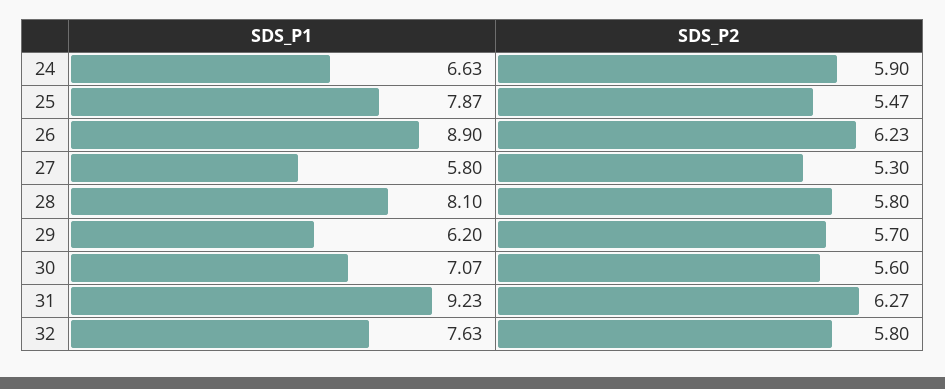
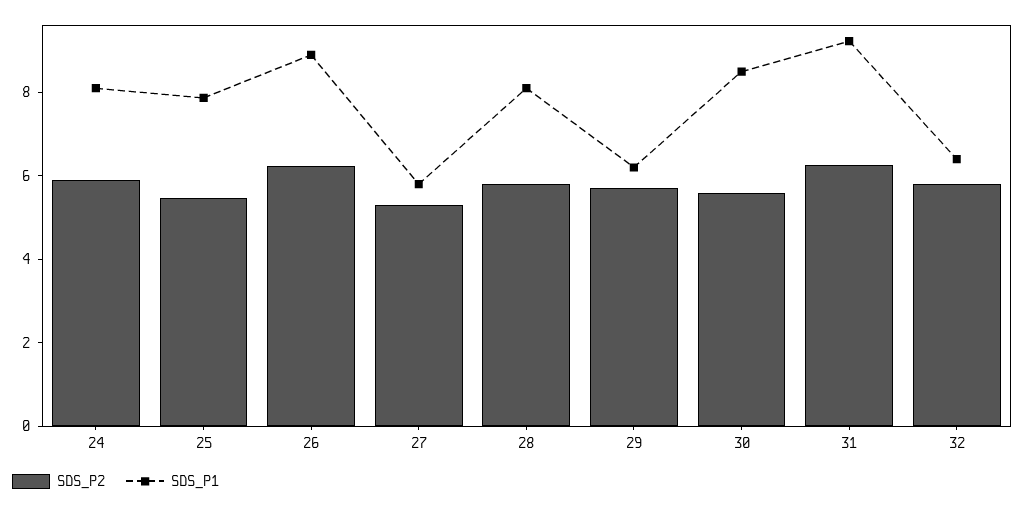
SDS_P1, 24: 6.63 -> 8
SDS_P1, 30: 7.07 -> 8.5
SDS_P1, 32: 7.63 -> 6.5

